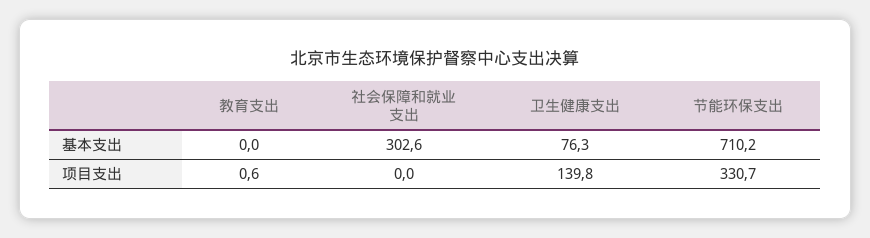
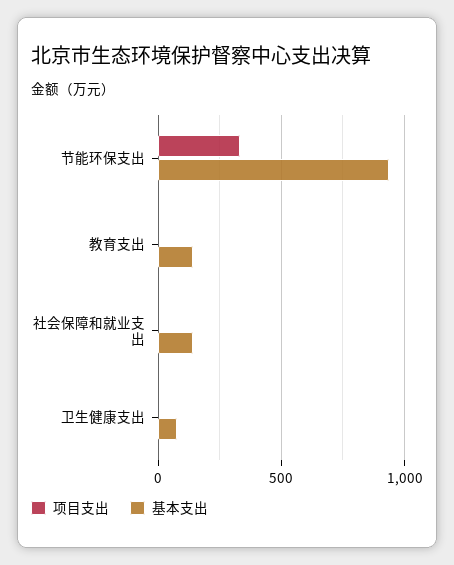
基本支出, 教育支出: 0 -> 150
基本支出, 社会保障和就业支出: 302.6 -> 150
基本支出, 节能环保支出: 710.2 -> 950
项目支出, 卫生健康支出: 139.8 -> 0

